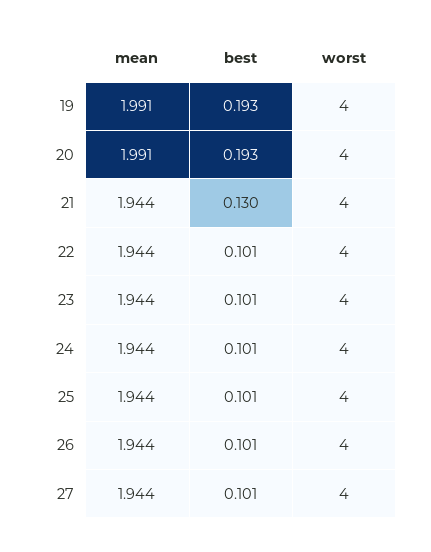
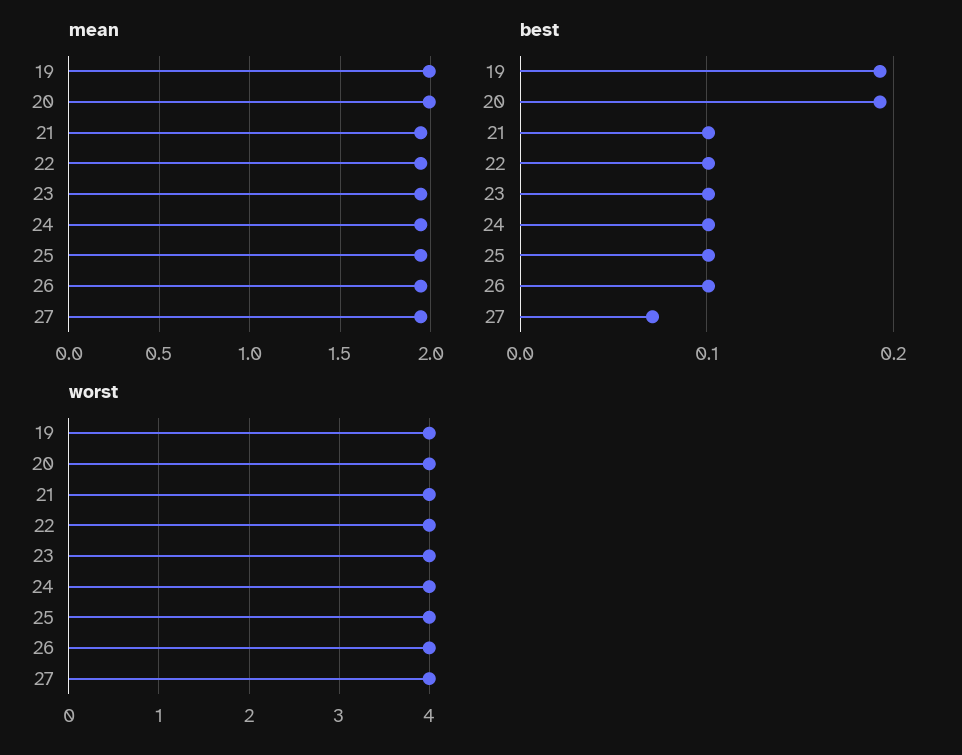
best, 21: 0.13 -> 0.1
best, 27: 0.101 -> 0.07

